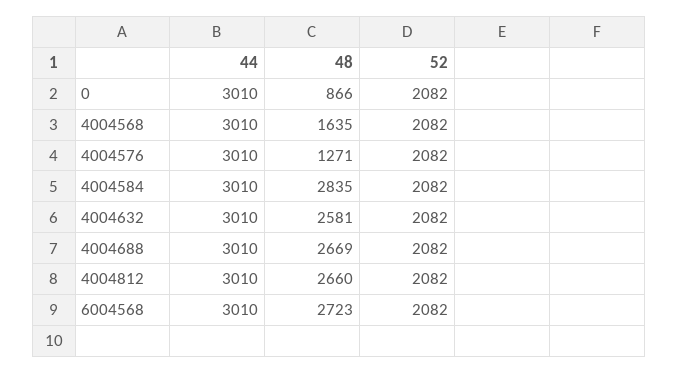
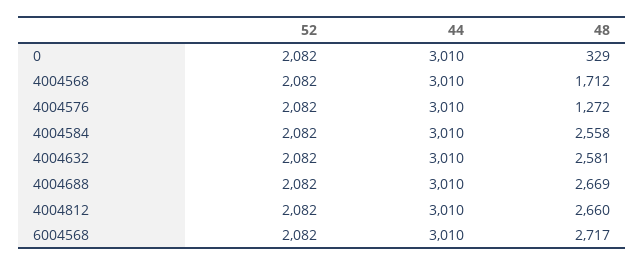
48, 0: 866 -> 329
48, 4004568: 1635 -> 1712
48, 4004576: 1271 -> 1272
48, 4004584: 2835 -> 2558
48, 6004568: 2723 -> 2717

